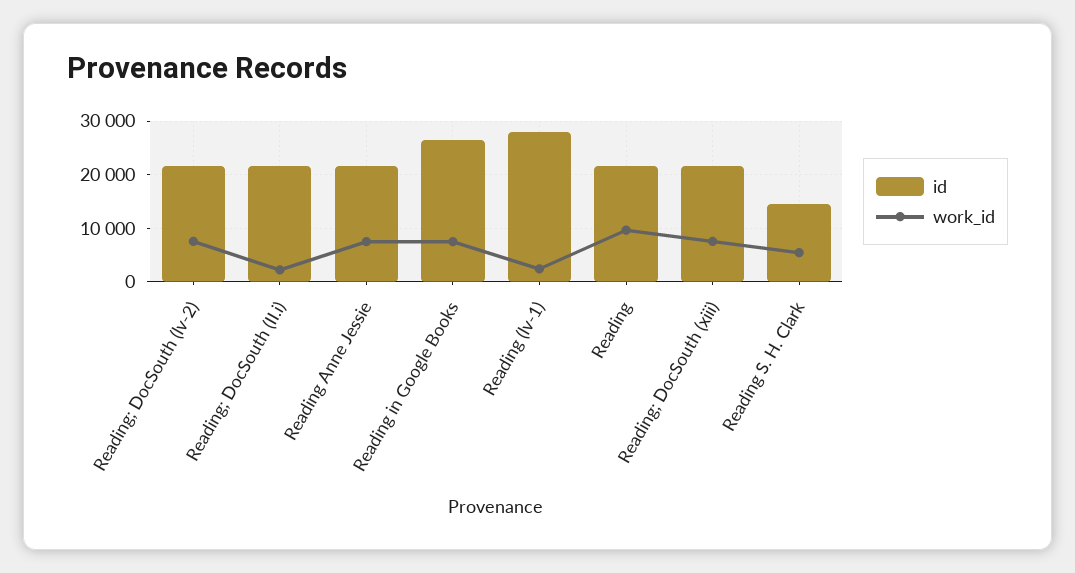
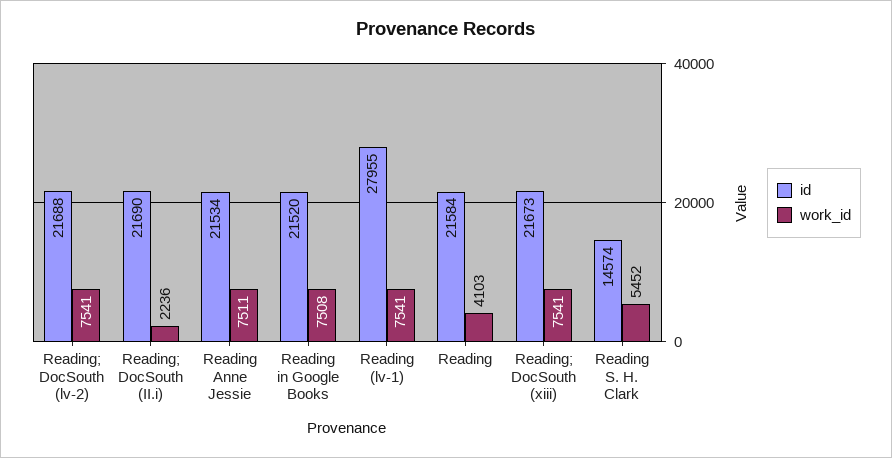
id, Reading in Google Books: 26000 -> 21520
work_id, Reading (lv-1): 2000 -> 7541
work_id, Reading: 10000 -> 4103

